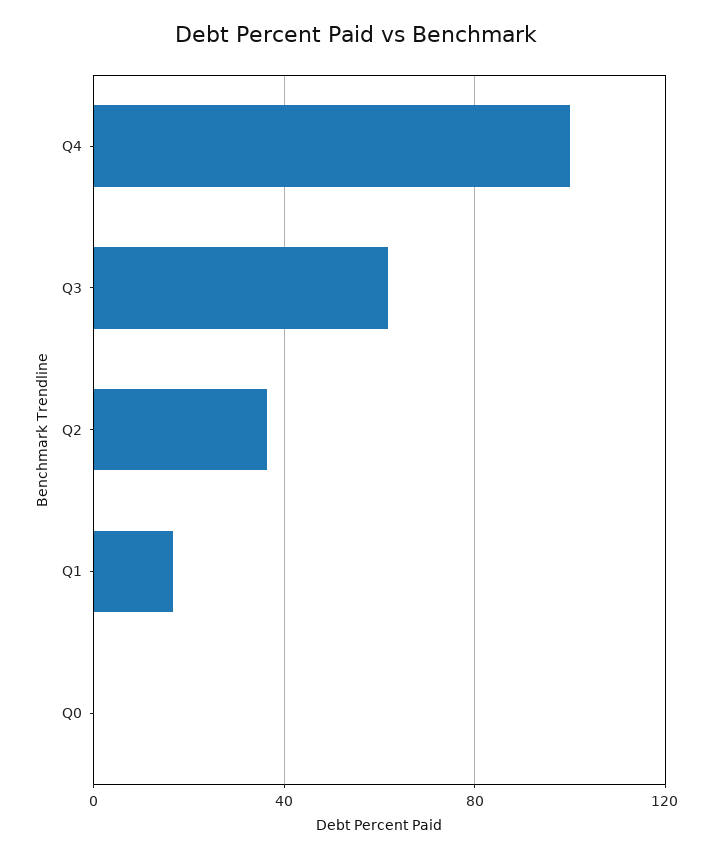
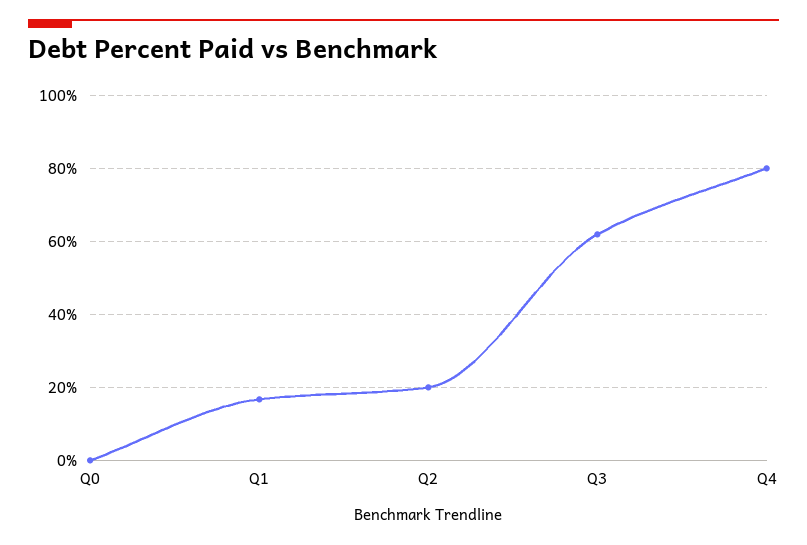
Q4: 100 -> 80
Q2: 35 -> 20

